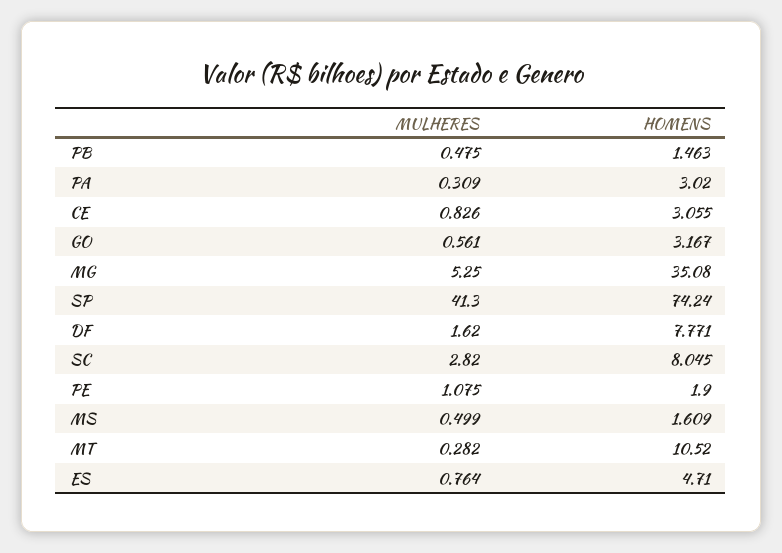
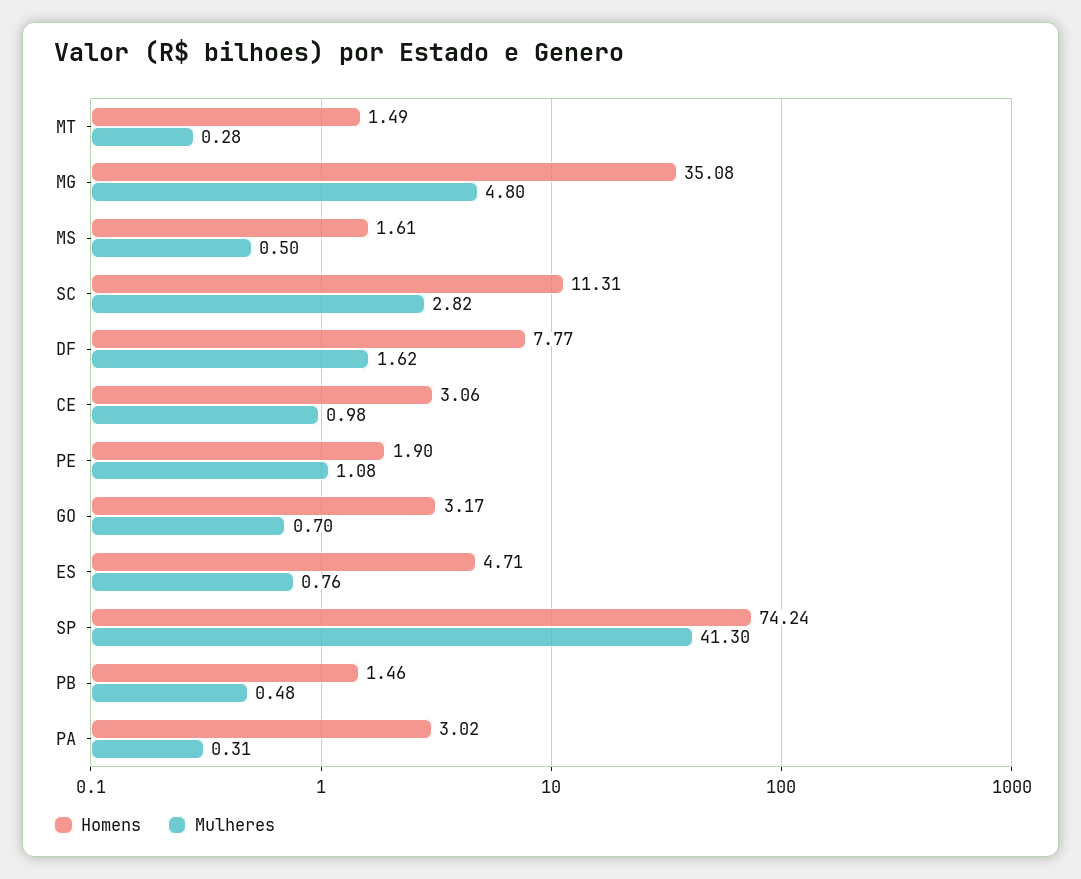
MULHERES, CE: 0.826 -> 0.98
MULHERES, GO: 0.561 -> 0.7
MULHERES, MG: 5.25 -> 4.8
HOMENS, SC: 8.045 -> 11.31
HOMENS, MT: 10.52 -> 1.49

